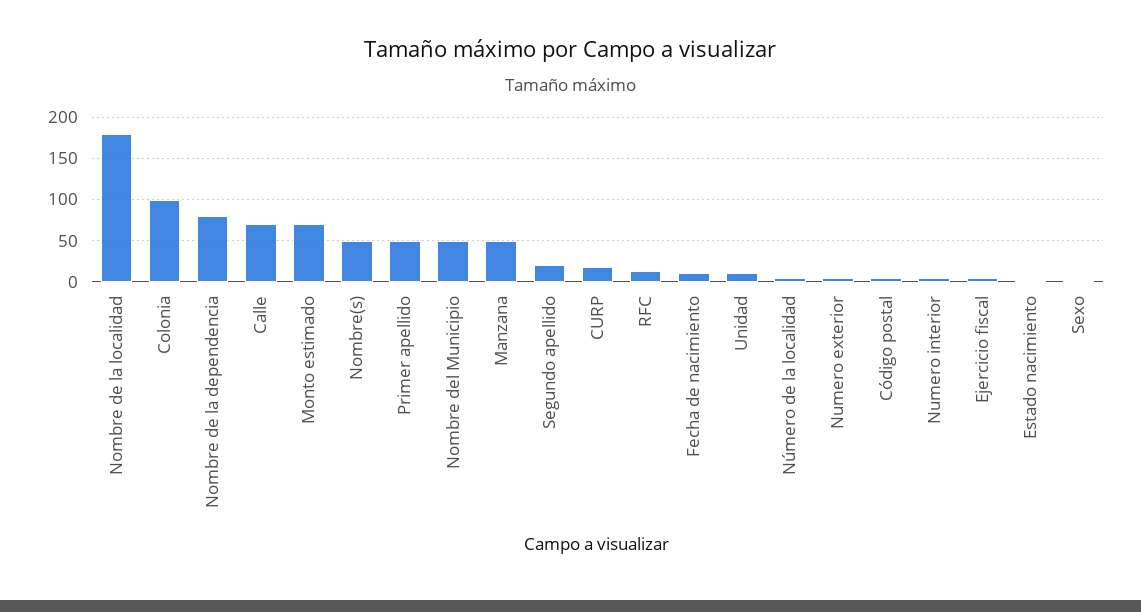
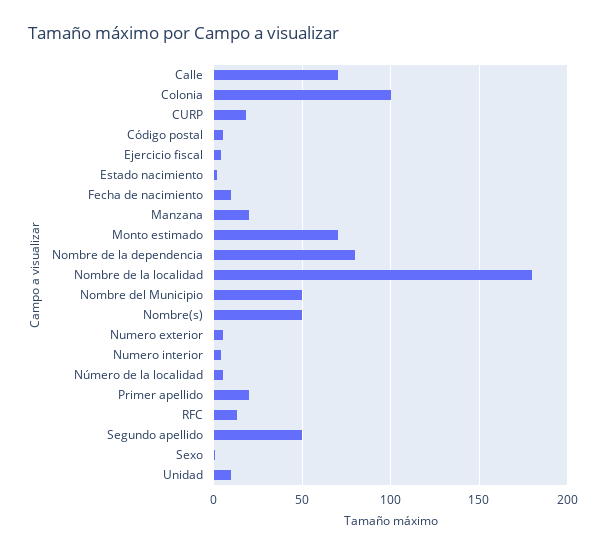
Primer apellido: 50 -> 20
Manzana: 50 -> 20
Segundo apellido: 20 -> 50

